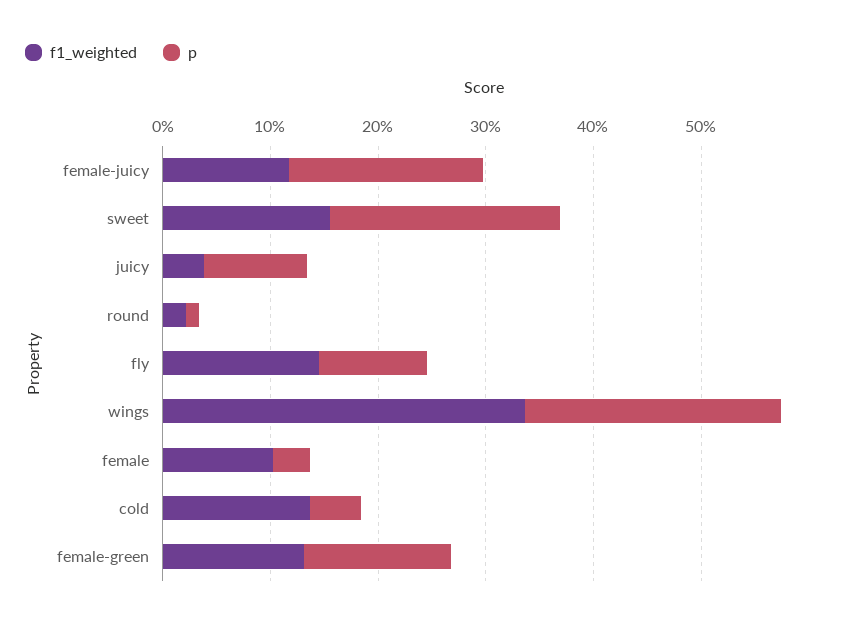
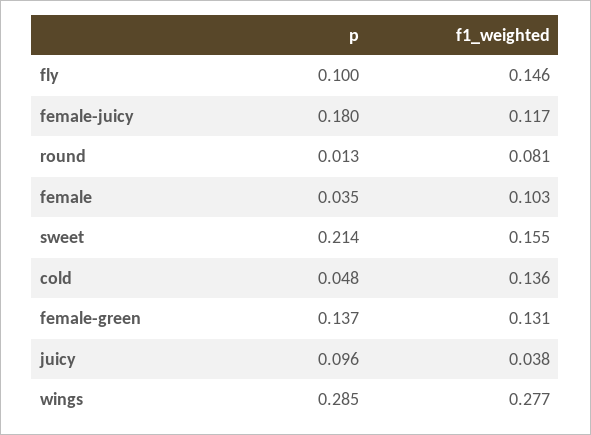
f1_weighted, round: 0.02 -> 0.081
f1_weighted, wings: 0.34 -> 0.277
p, wings: 0.24 -> 0.285

